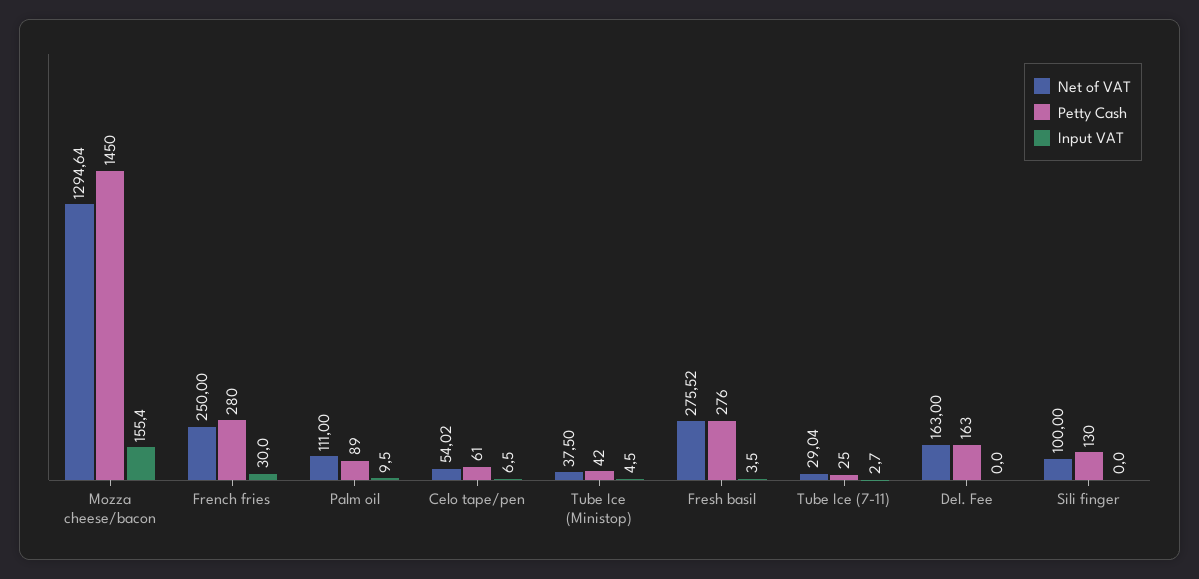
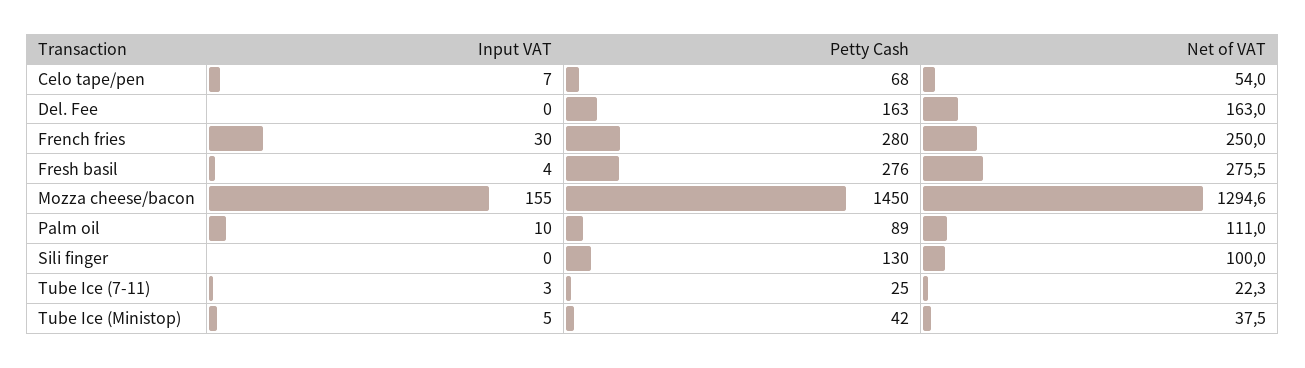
Petty Cash, Celo tape/pen: 61 -> 68
Net of VAT, Tube Ice (7-11): 29.04 -> 22.3

